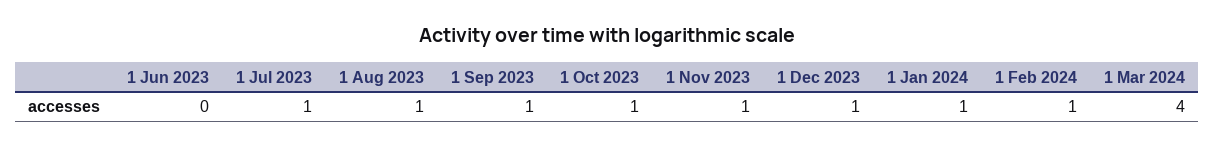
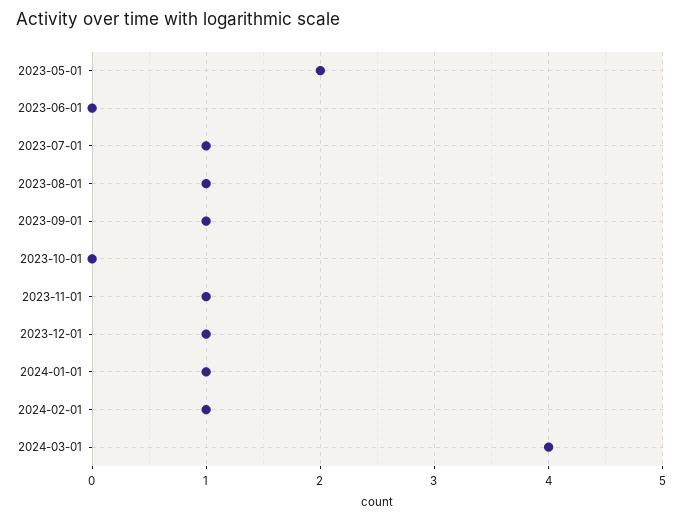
1 Oct 2023: 1 -> 0
2023-05-01: none -> 2

